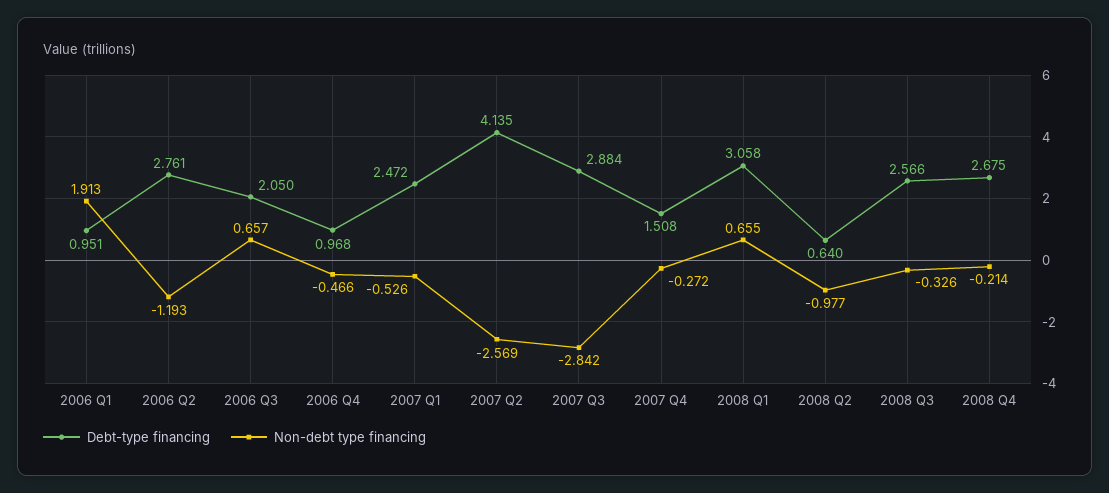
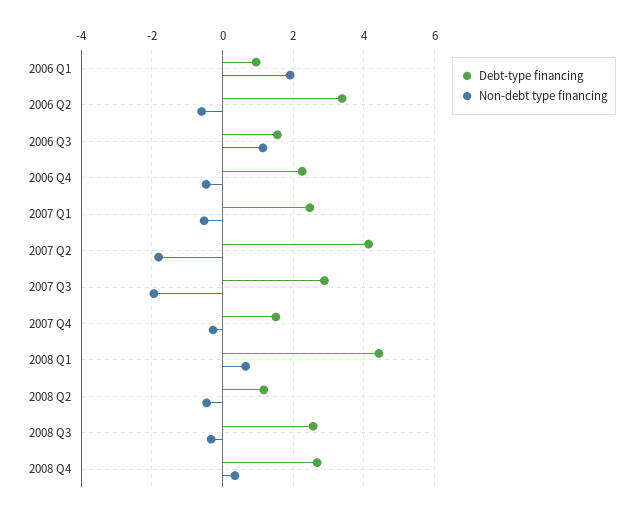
Debt-type financing, 2006 Q2: 2.761 -> 3.4
Non-debt type financing, 2006 Q2: -1.193 -> -0.6
Debt-type financing, 2006 Q3: 2.05 -> 1.6
Non-debt type financing, 2006 Q3: 0.657 -> 1.2
Debt-type financing, 2006 Q4: 0.968 -> 2.2
Non-debt type financing, 2007 Q2: -2.569 -> -1.8
Non-debt type financing, 2007 Q3: -2.842 -> -2
Debt-type financing, 2008 Q1: 3.058 -> 4.4
Debt-type financing, 2008 Q2: 0.64 -> 1.2
Non-debt type financing, 2008 Q2: -0.977 -> -0.4
Non-debt type financing, 2008 Q4: -0.214 -> 0.4

